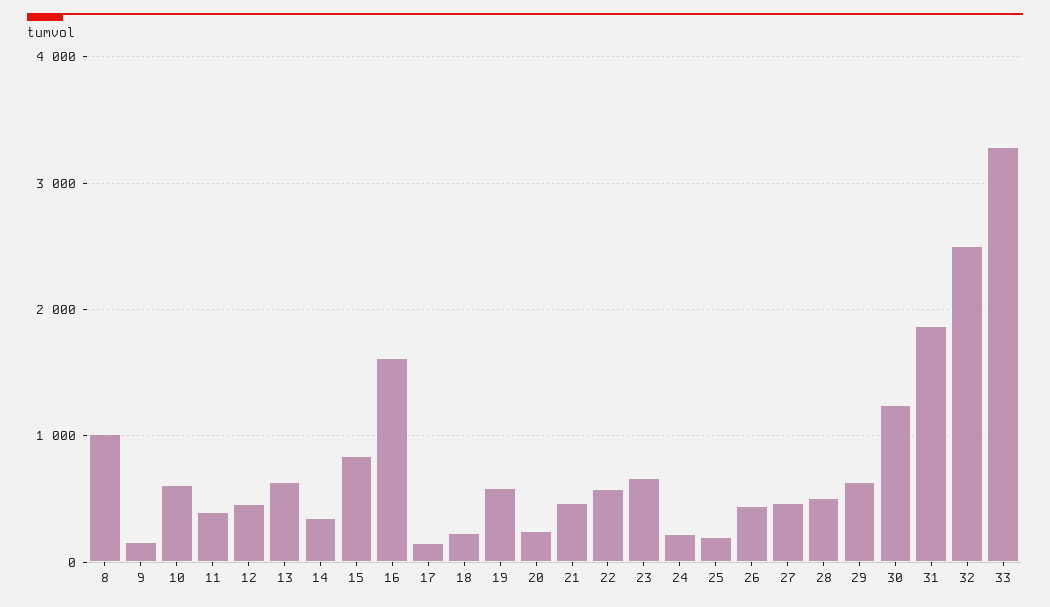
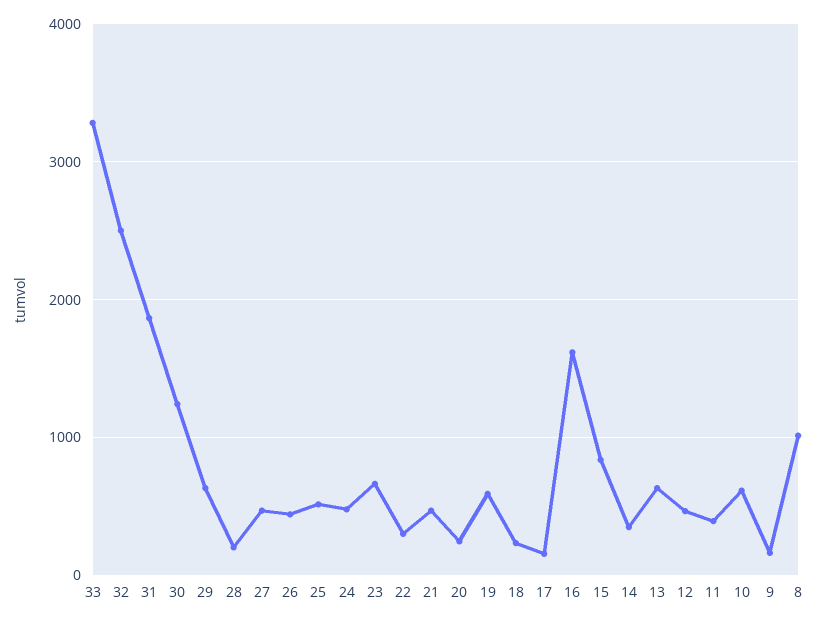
22: 600 -> 300
24: 200 -> 500
25: 200 -> 500
28: 500 -> 200

